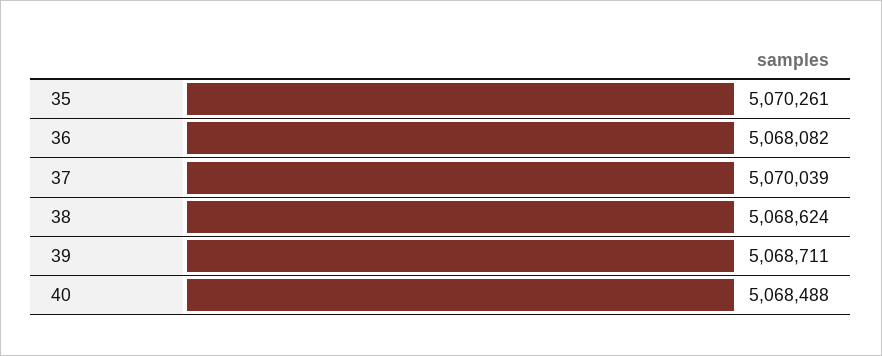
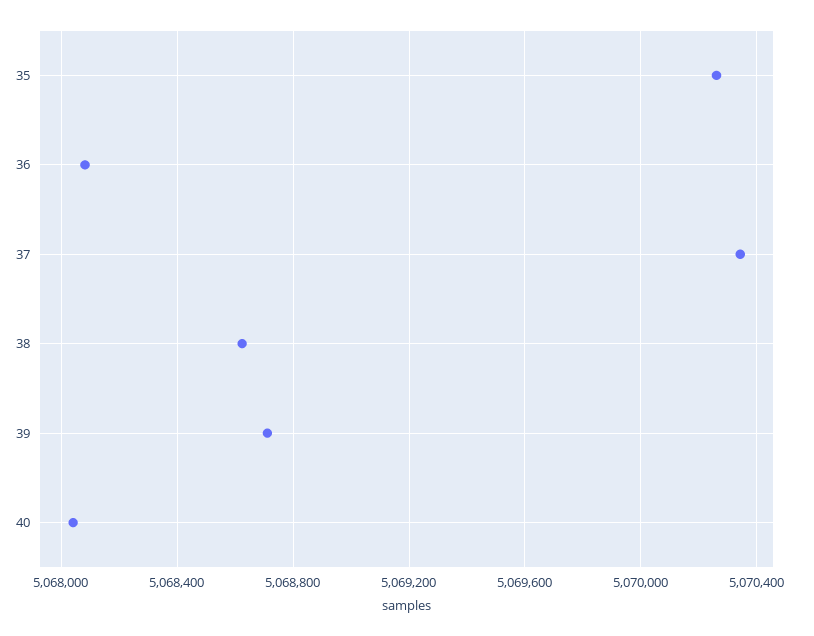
37: 5070039 -> 5070350
40: 5068488 -> 5068050

